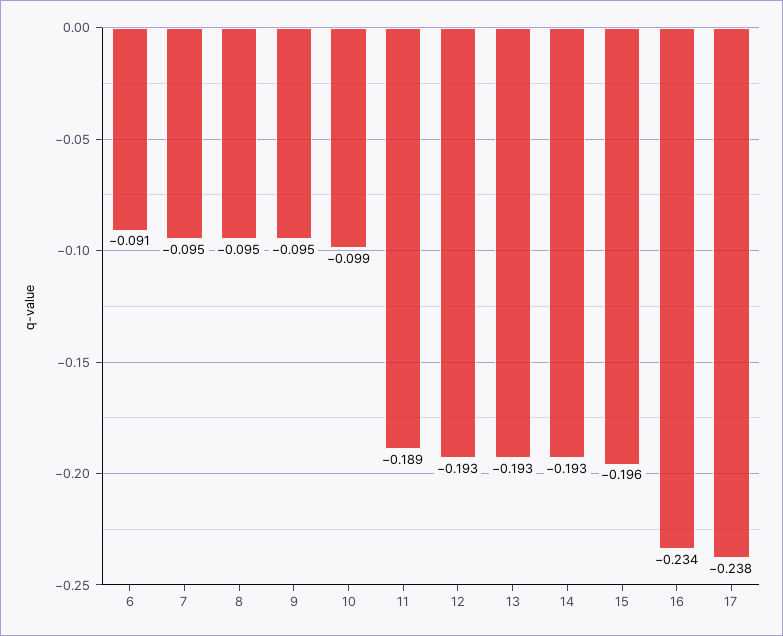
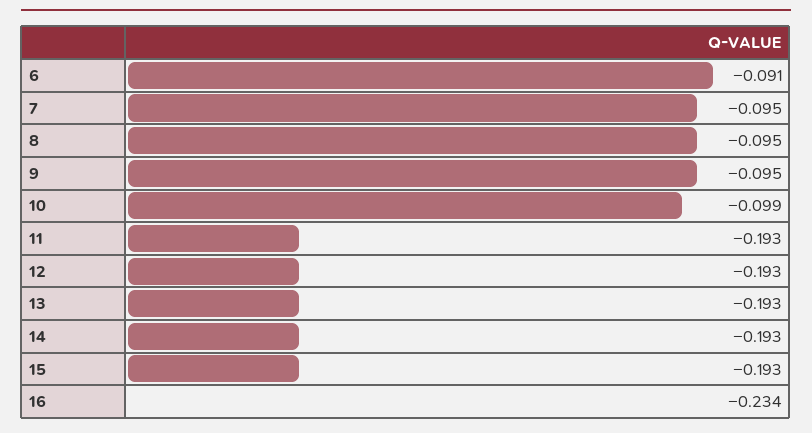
11: -0.189 -> -0.193
15: -0.196 -> -0.193
17: -0.238 -> none

